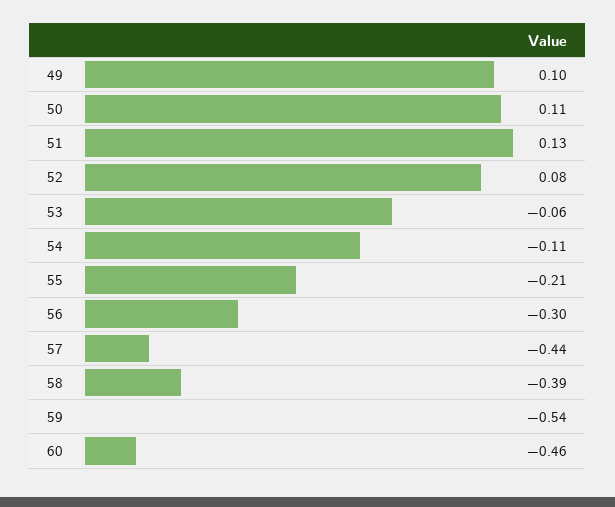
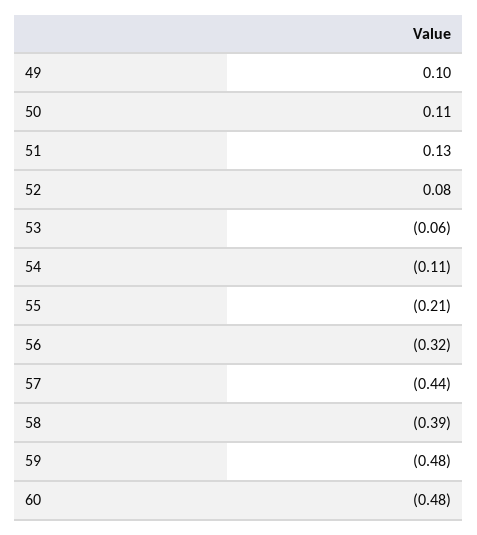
56: -0.3 -> -0.32
59: -0.54 -> -0.48
60: -0.46 -> -0.48

